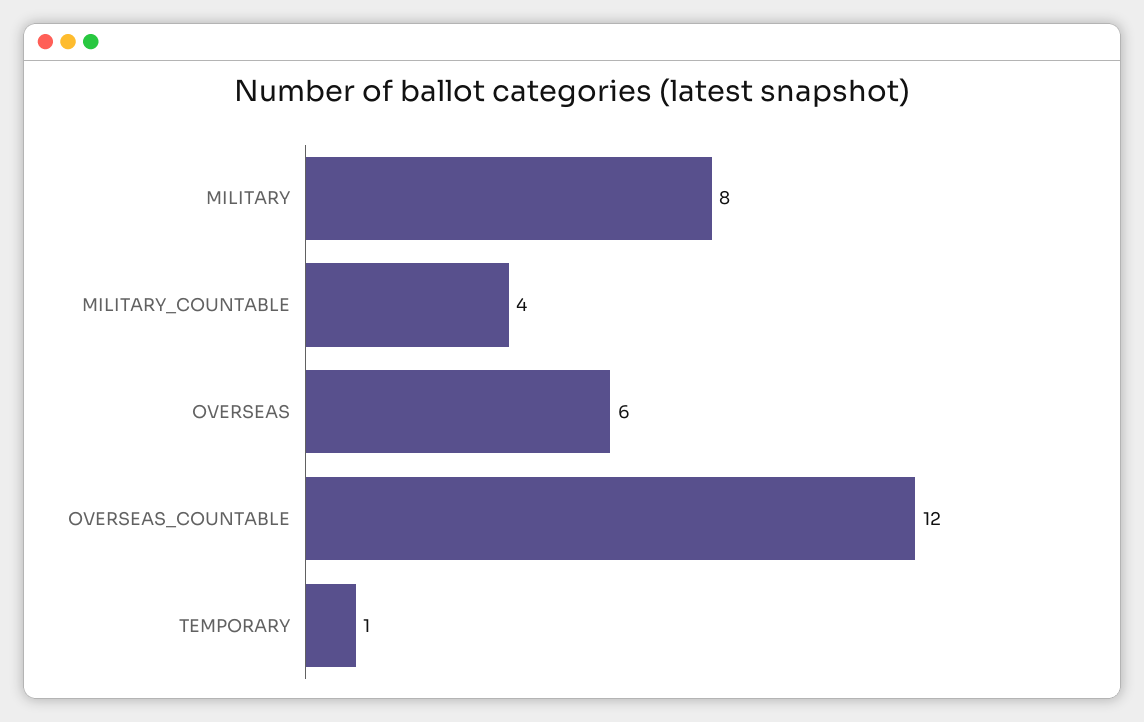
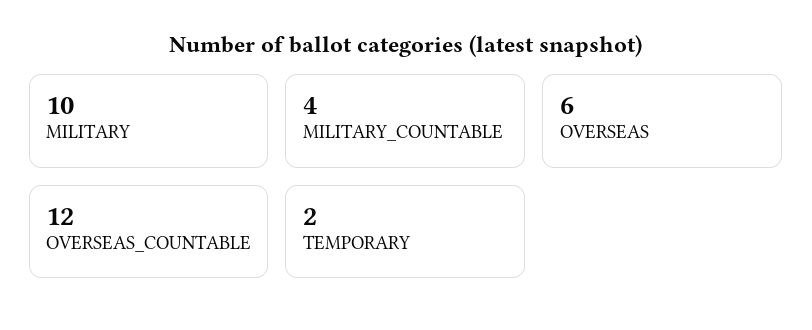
MILITARY: 8 -> 10
TEMPORARY: 1 -> 2

